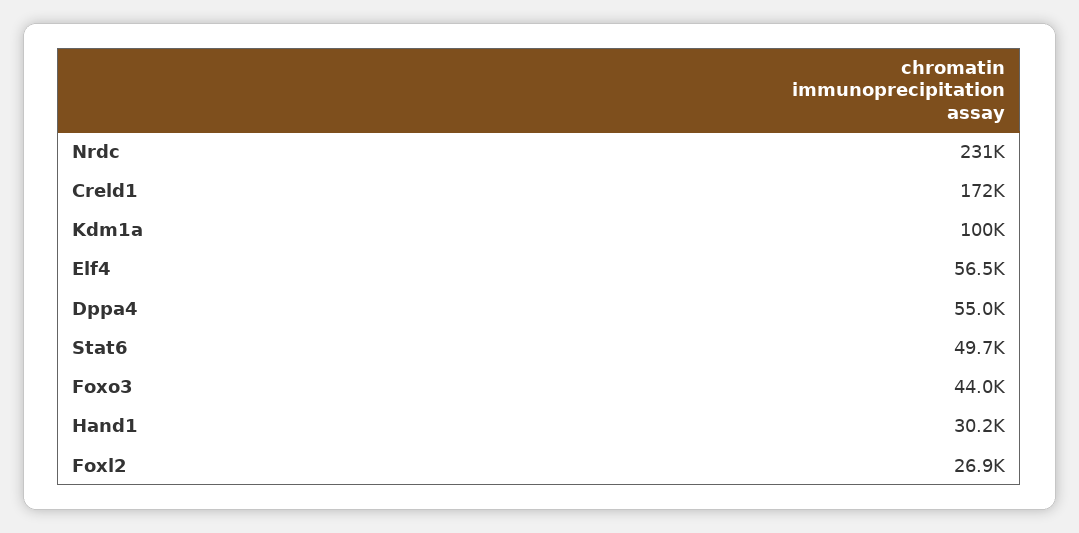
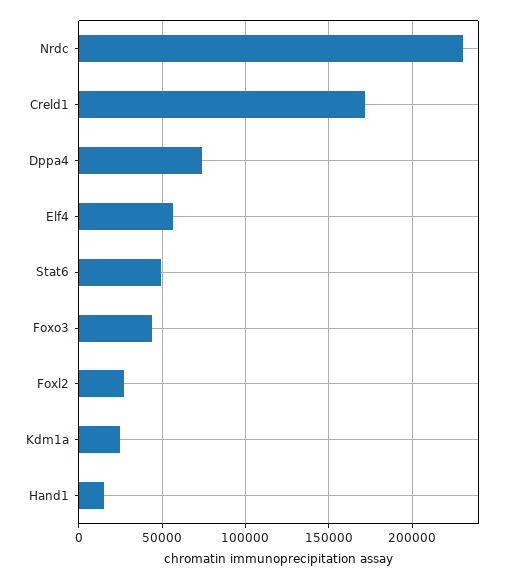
Kdm1a: 100000 -> 25000
Dppa4: 55000 -> 75000
Hand1: 30200 -> 15000

